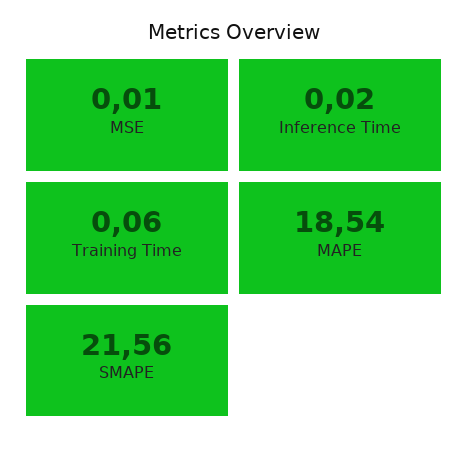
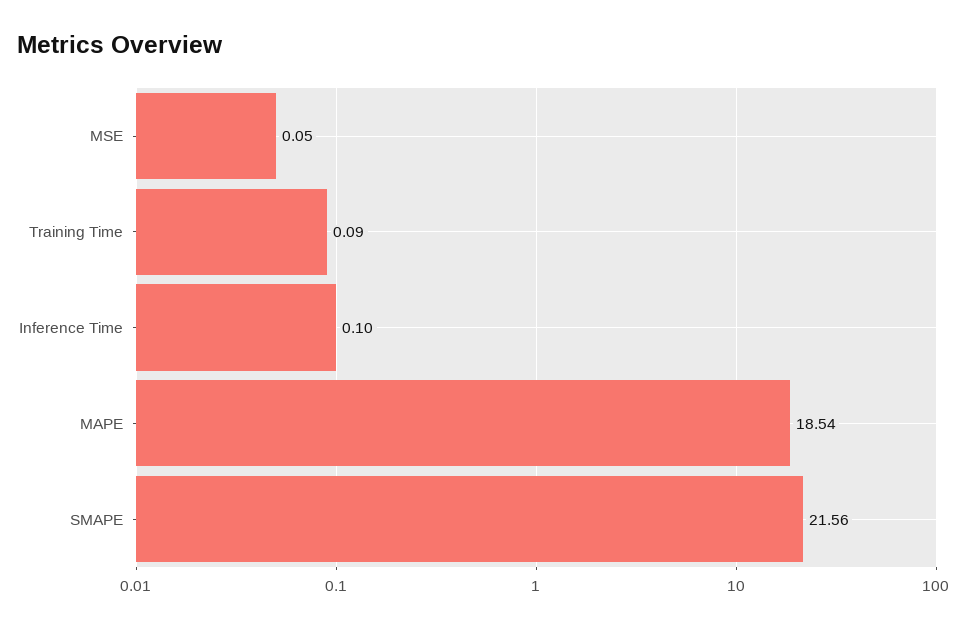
MSE: 0.01 -> 0.05
Inference Time: 0.02 -> 0.1
Training Time: 0.06 -> 0.09

